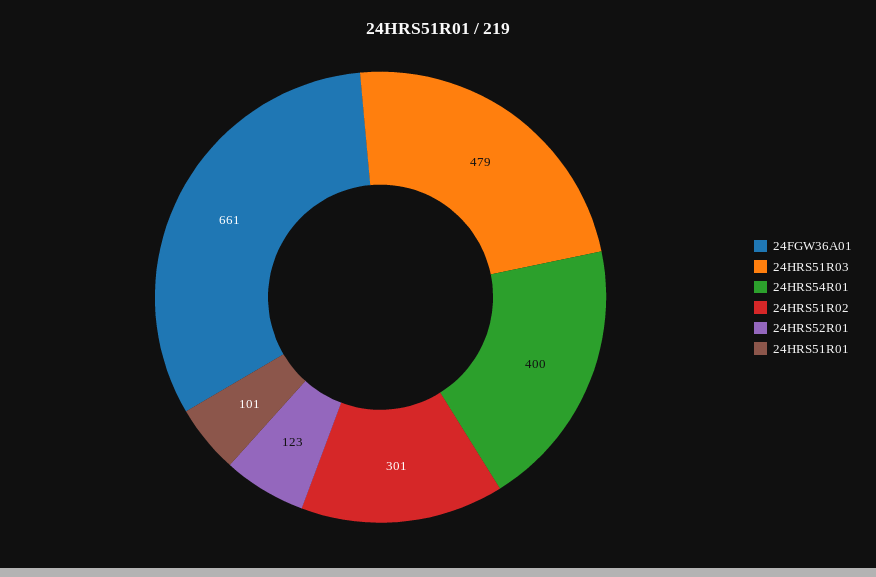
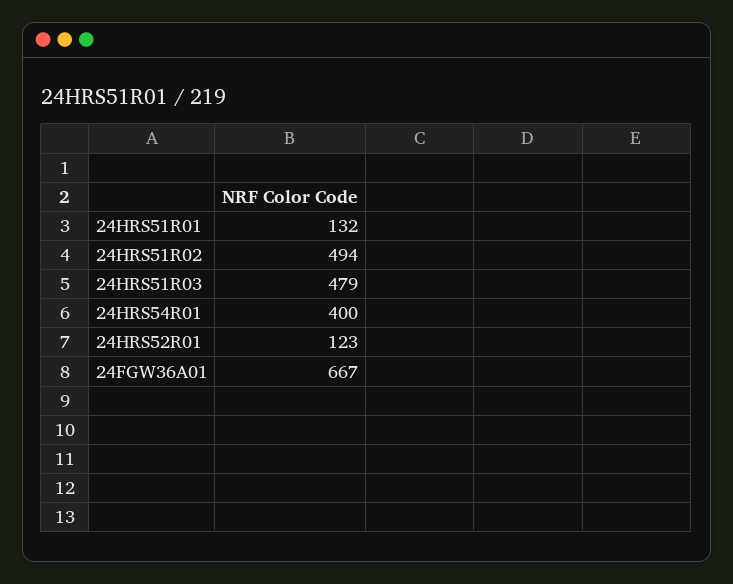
24FGW36A01: 661 -> 667
24HRS51R02: 301 -> 494
24HRS51R01: 101 -> 132

